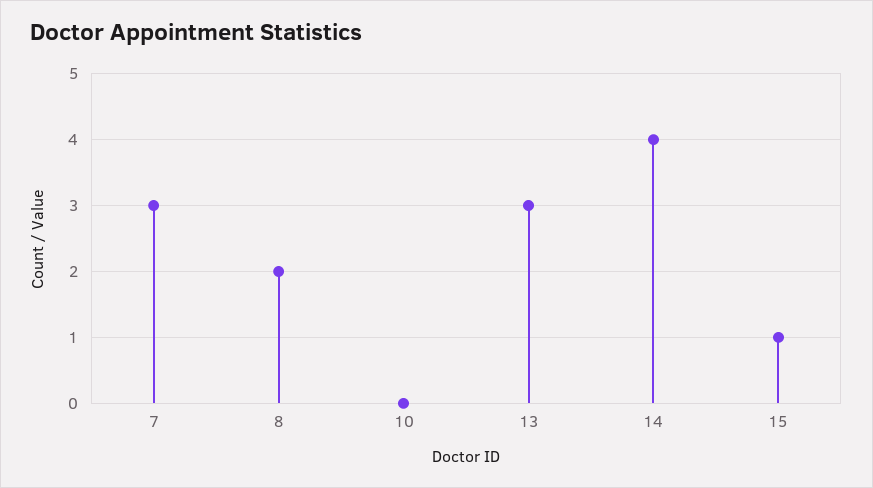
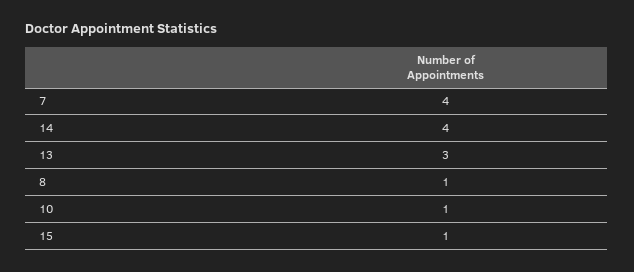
7: 3 -> 4
8: 2 -> 1
10: 0 -> 1

